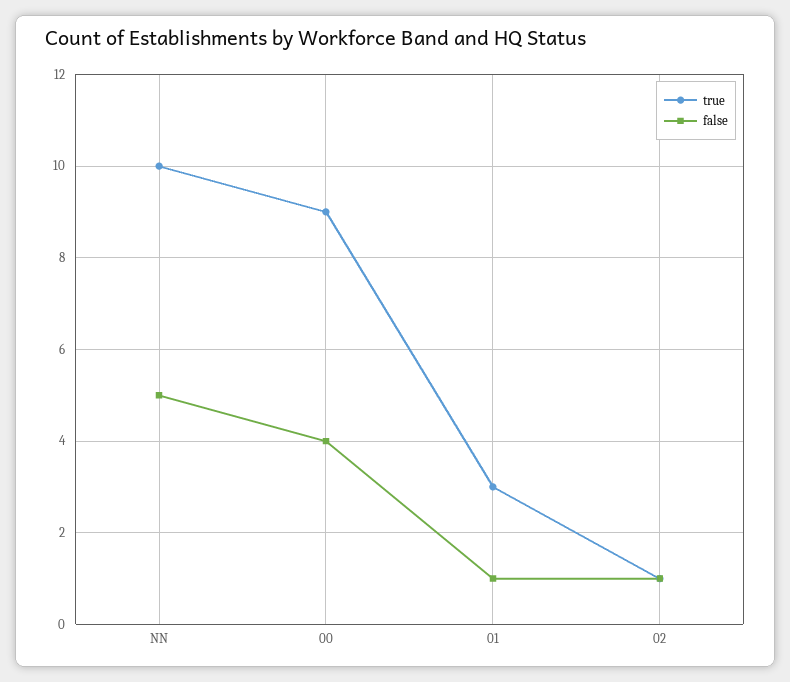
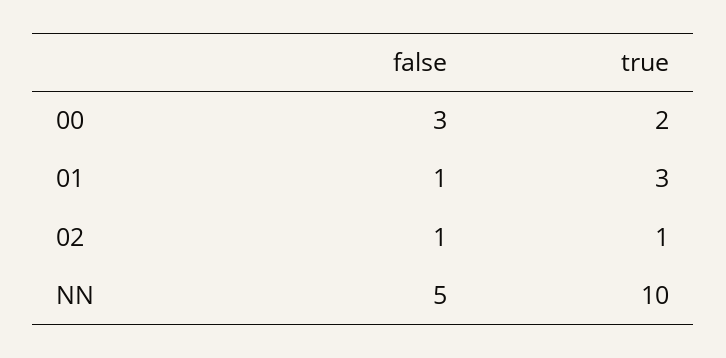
true, 00: 9 -> 2
false, 00: 4 -> 3

